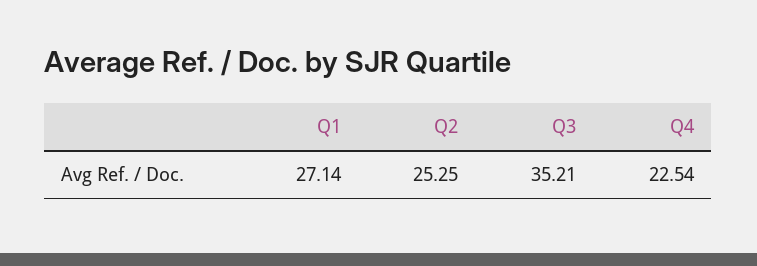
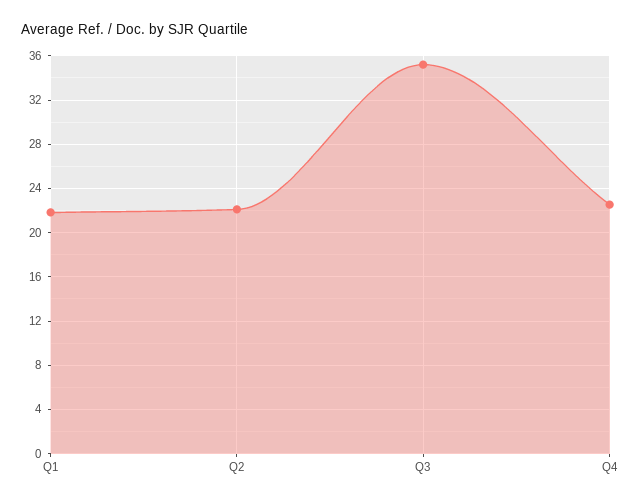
Q1: 27.14 -> 22
Q2: 25.25 -> 22

